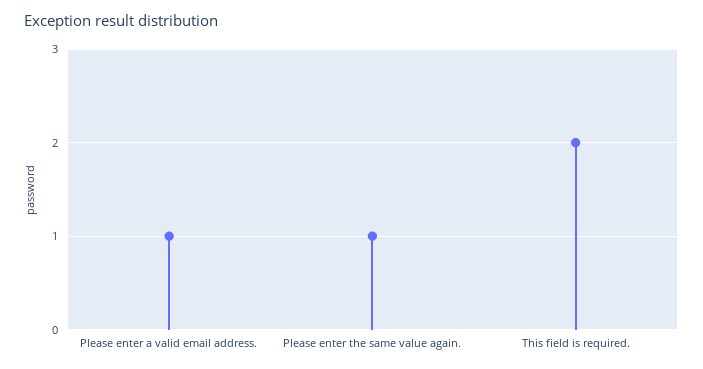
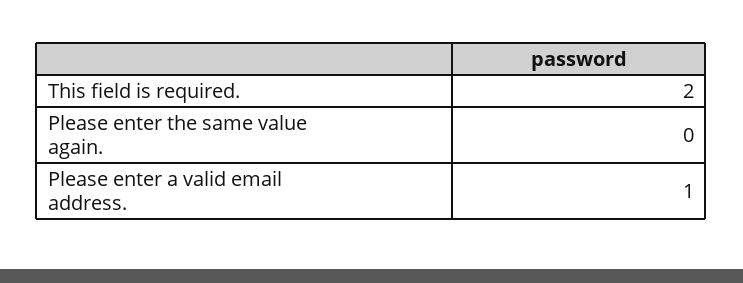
Please enter the same value again.: 1 -> 0

